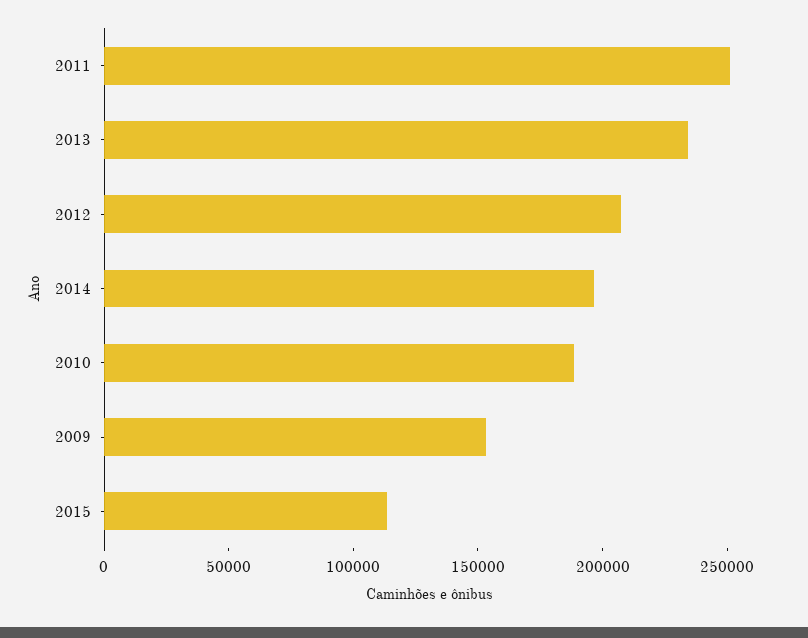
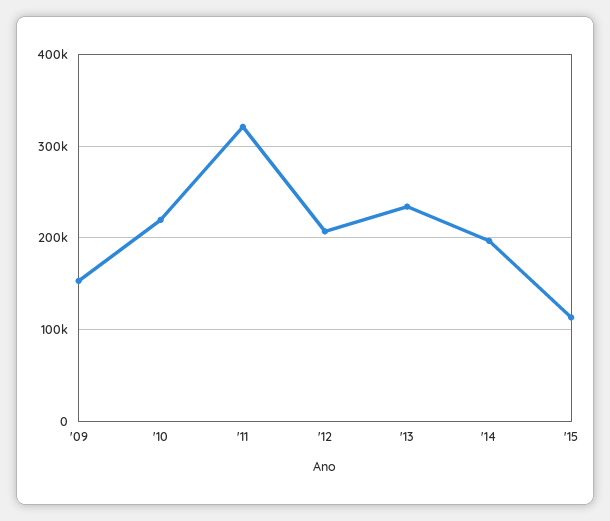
2011: 250000 -> 320000
2010: 190000 -> 220000

